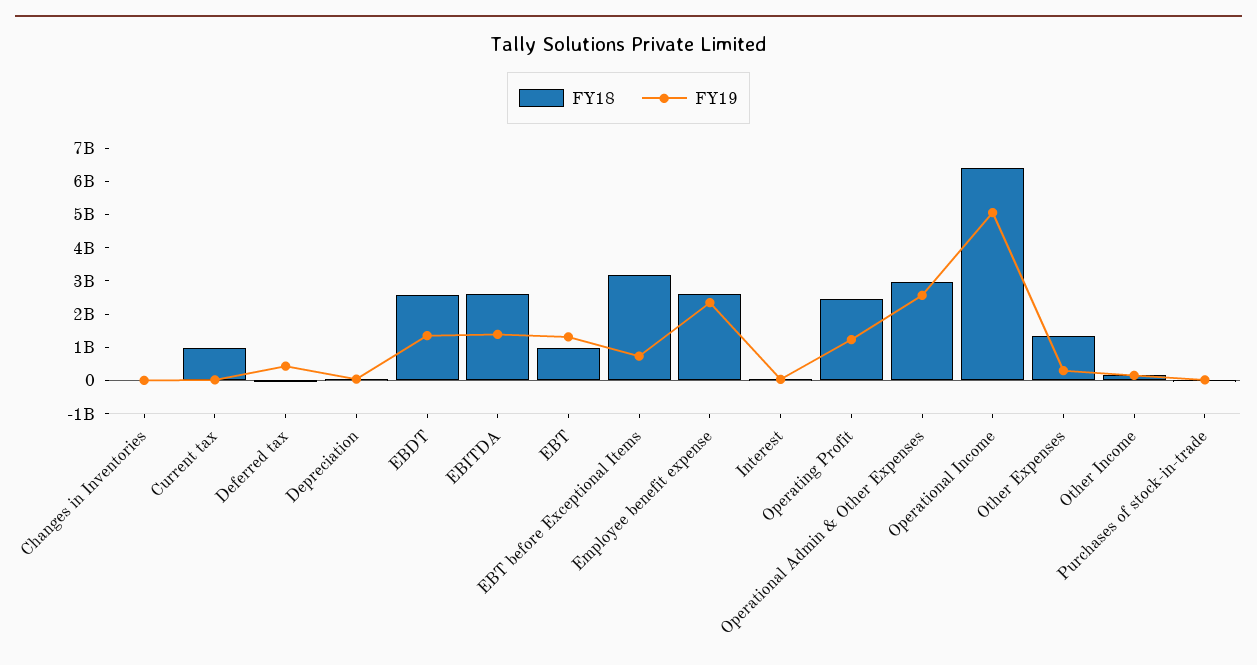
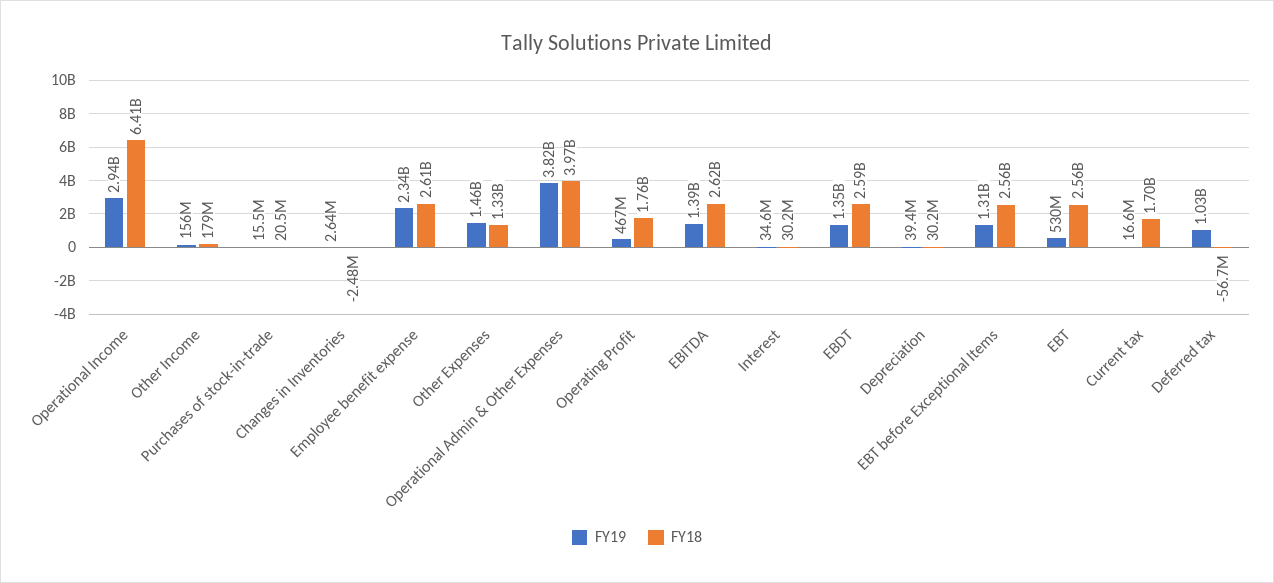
FY18, Current tax: 1000000000 -> 1700000000
FY19, Deferred tax: 500000000 -> 1030000000
FY18, EBT: 1000000000 -> 2560000000
FY19, EBT: 1250000000 -> 530000000
FY18, EBT before Exceptional Items: 3250000000 -> 2560000000
FY19, EBT before Exceptional Items: 750000000 -> 1310000000
FY18, Operating Profit: 2500000000 -> 1760000000
FY19, Operating Profit: 1250000000 -> 467000000
FY18, Operational Admin & Other Expenses: 3000000000 -> 3970000000
FY19, Operational Admin & Other Expenses: 2500000000 -> 3820000000
FY19, Operational Income: 5000000000 -> 2940000000
FY19, Other Expenses: 250000000 -> 1460000000

